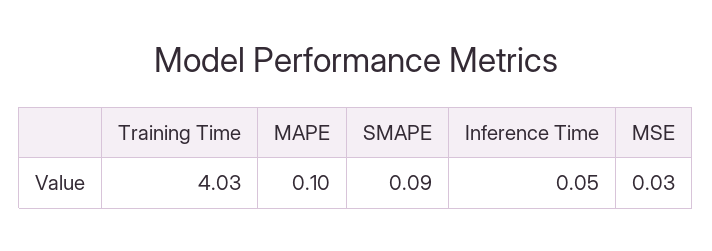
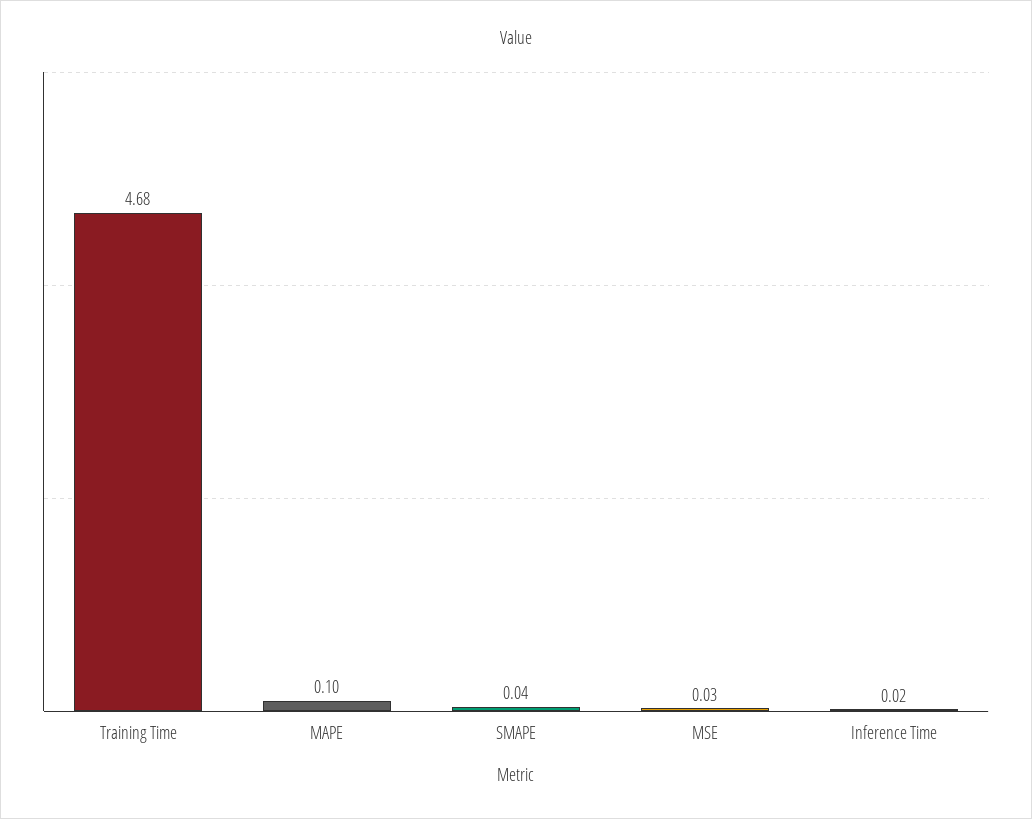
Training Time: 4.03 -> 4.68
SMAPE: 0.09 -> 0.04
Inference Time: 0.05 -> 0.02

